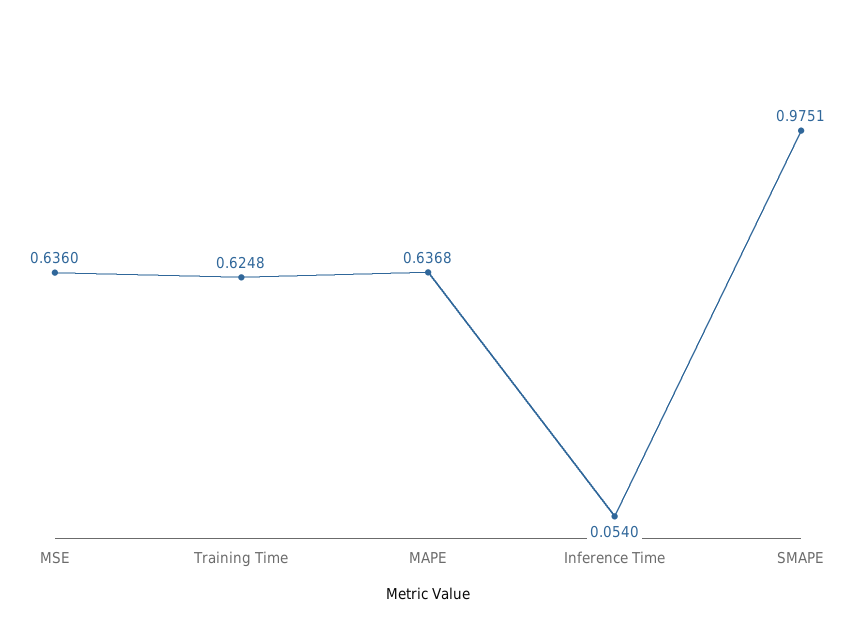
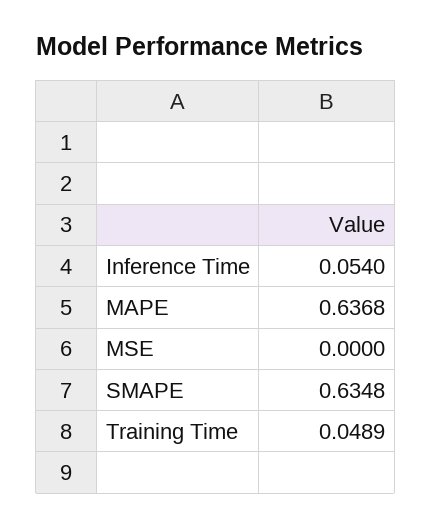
MSE: 0.636 -> 0
Training Time: 0.6248 -> 0.0489
SMAPE: 0.9751 -> 0.6348

